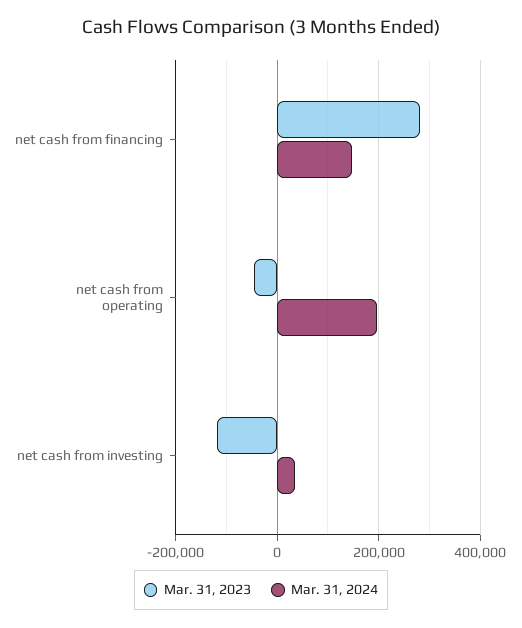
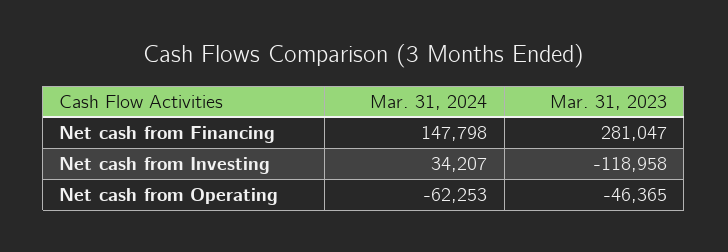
Mar. 31, 2024, net cash from operating: 200000 -> -62253

